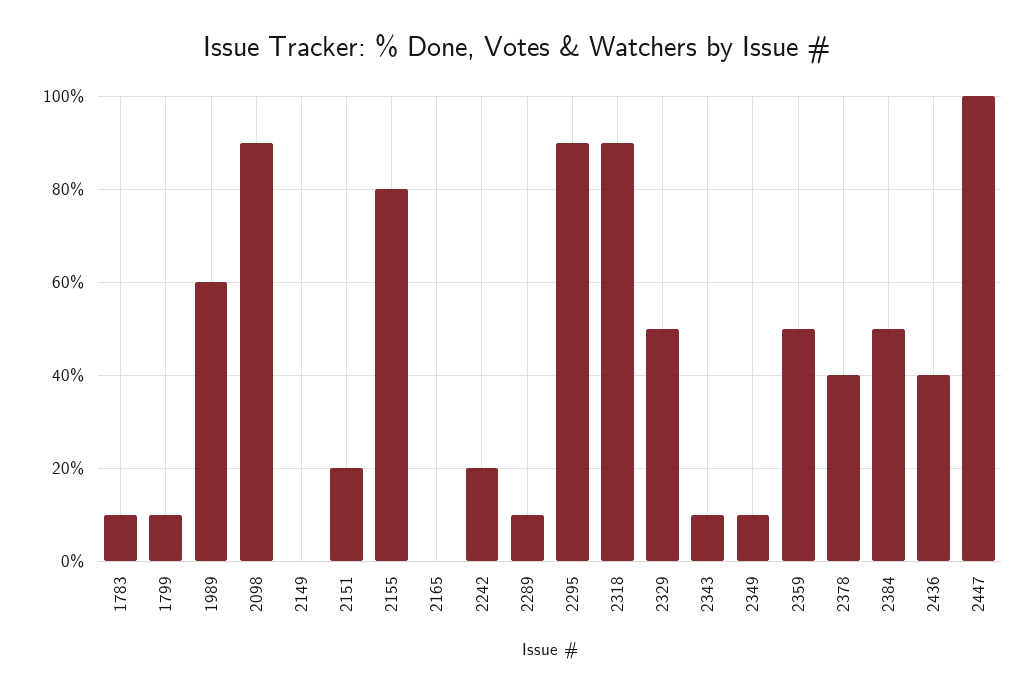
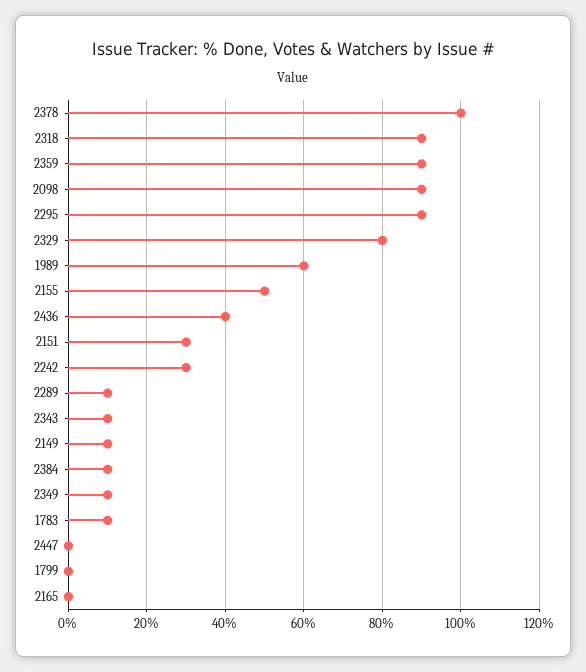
1799: 10 -> 0
2149: 0 -> 10
2151: 20 -> 30
2155: 80 -> 50
2242: 20 -> 30
2329: 50 -> 80
2359: 50 -> 90
2378: 40 -> 100
2384: 50 -> 10
2447: 100 -> 0

